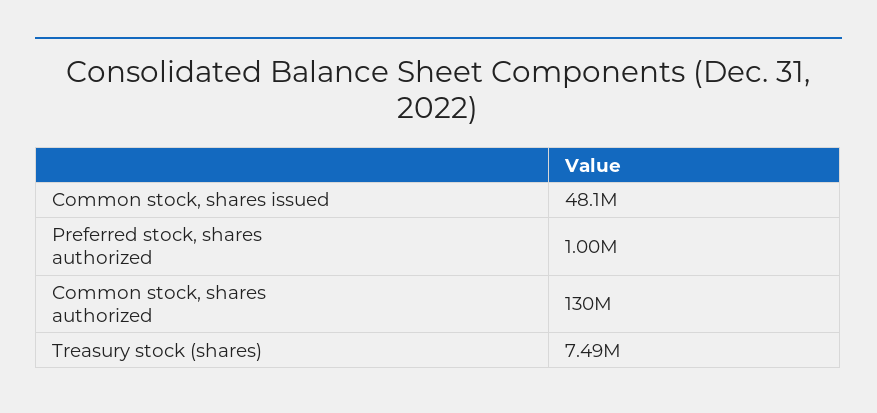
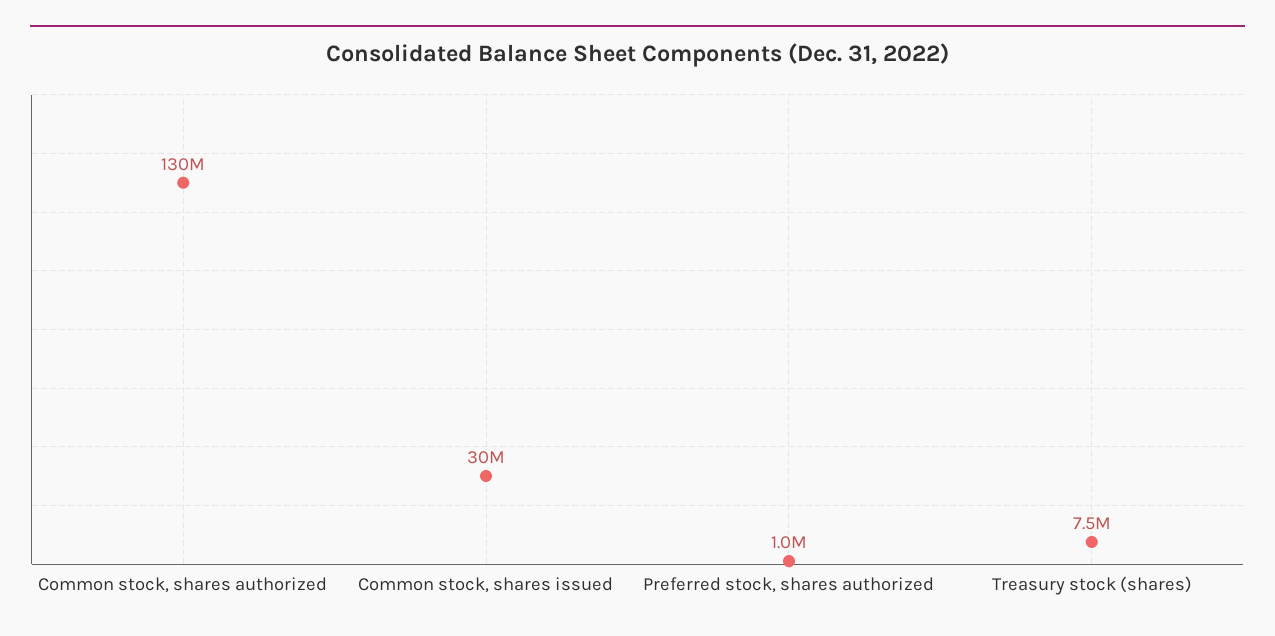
Common stock, shares issued: 48100000 -> 30000000

